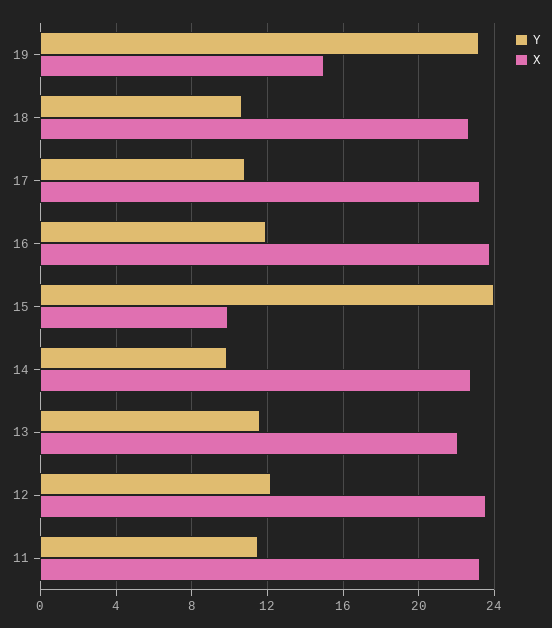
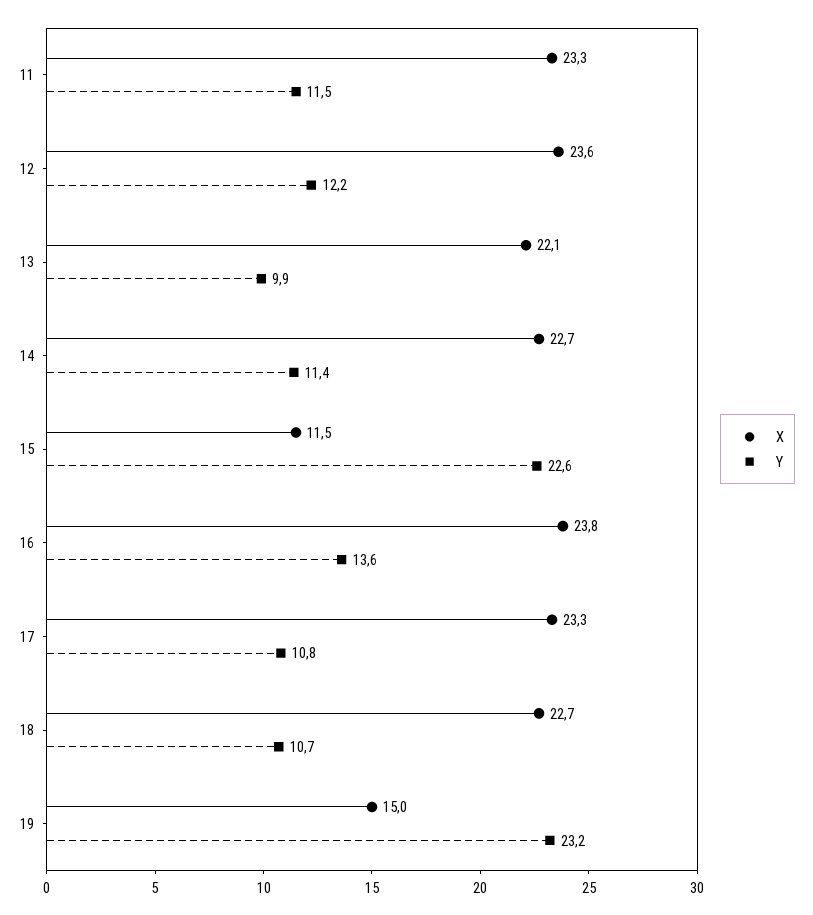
Y, 16: 12 -> 13.6
Y, 15: 24 -> 22.6
X, 15: 10 -> 11.5
Y, 14: 10 -> 11.4
Y, 13: 11.5 -> 9.9

